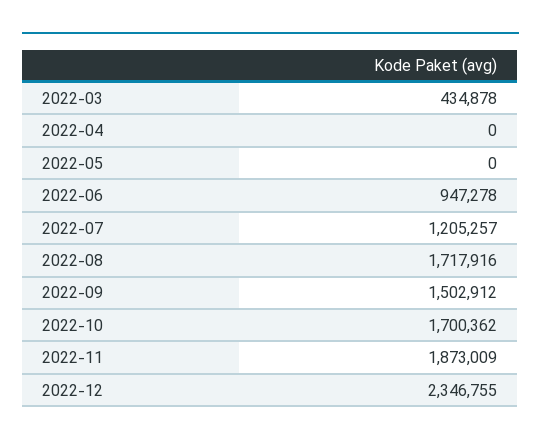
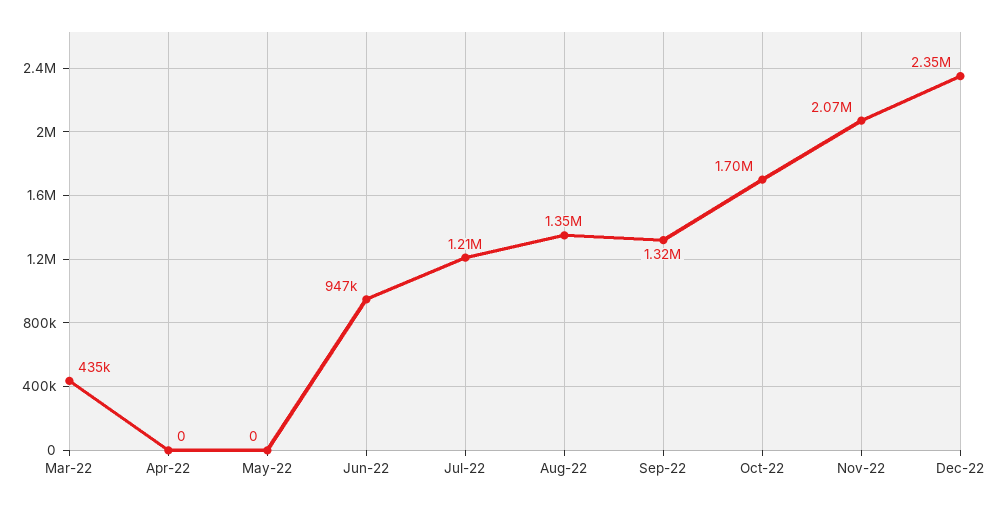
2022-08: 1717916 -> 1350000
2022-09: 1502912 -> 1320000
2022-11: 1873009 -> 2070000

